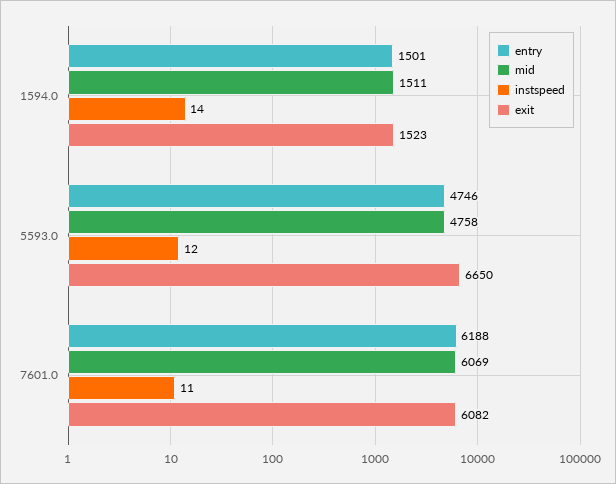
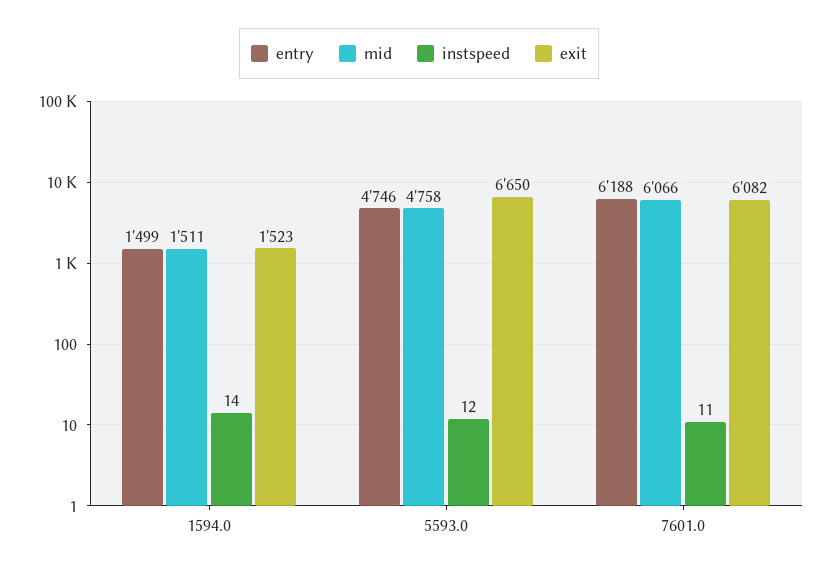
entry, 1594.0: 1501 -> 1499
mid, 7601.0: 6069 -> 6066

